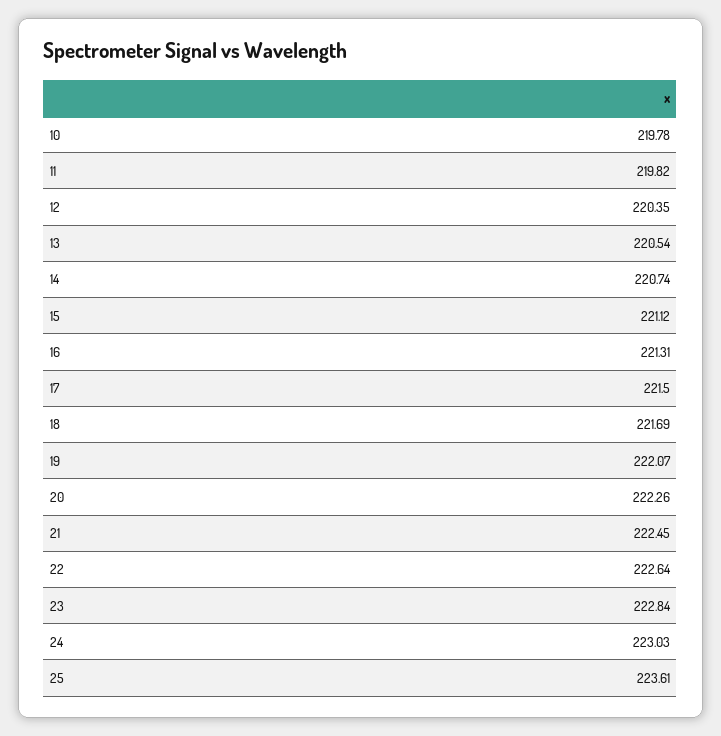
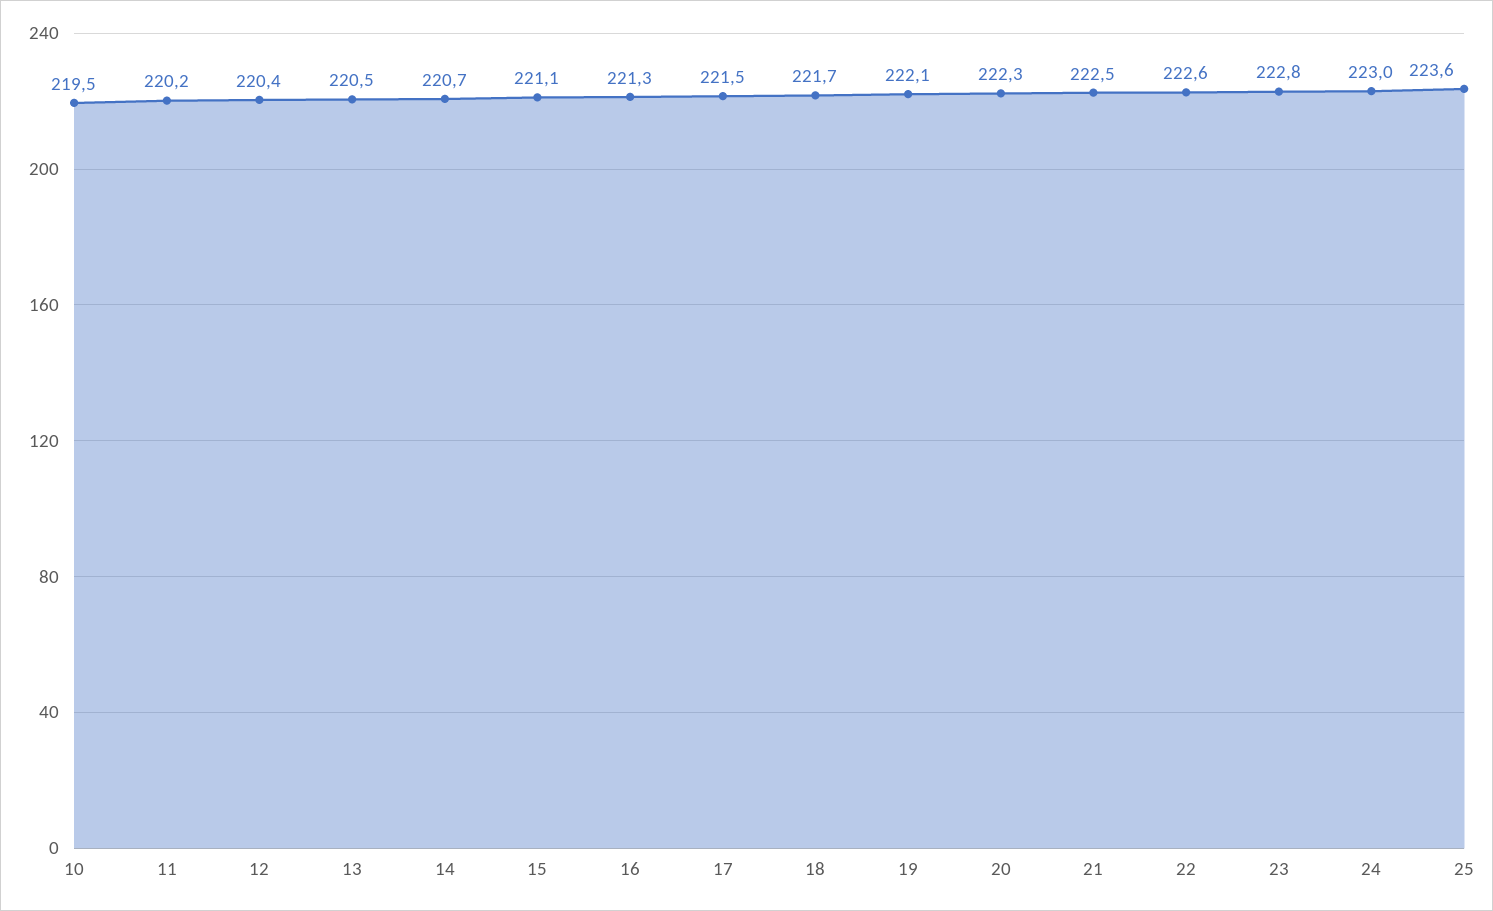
10: 219.78 -> 219.5
11: 219.82 -> 220.2

